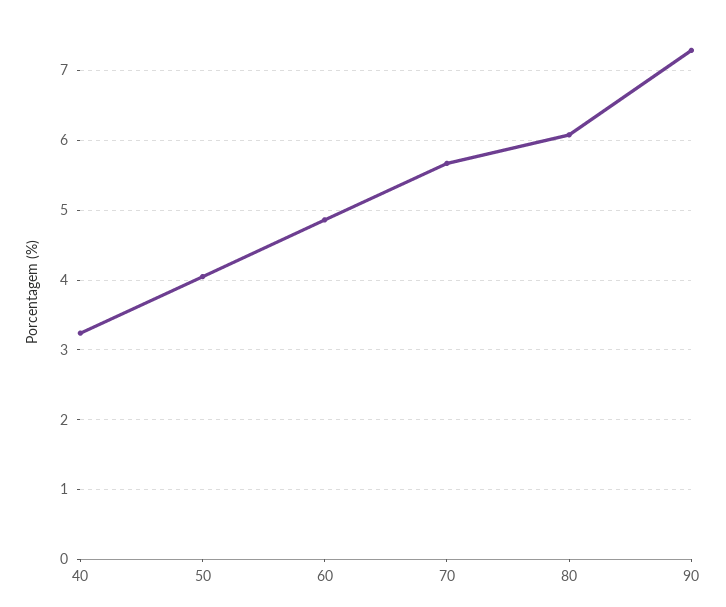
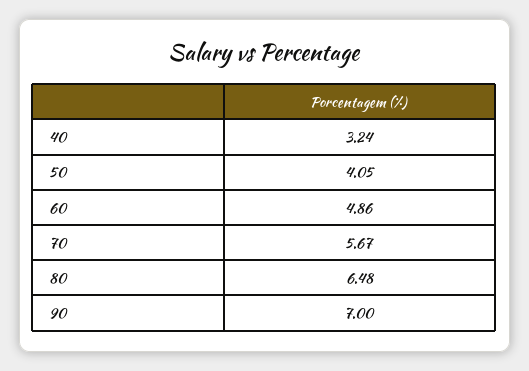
80: 6.1 -> 6.48
90: 7.3 -> 7

